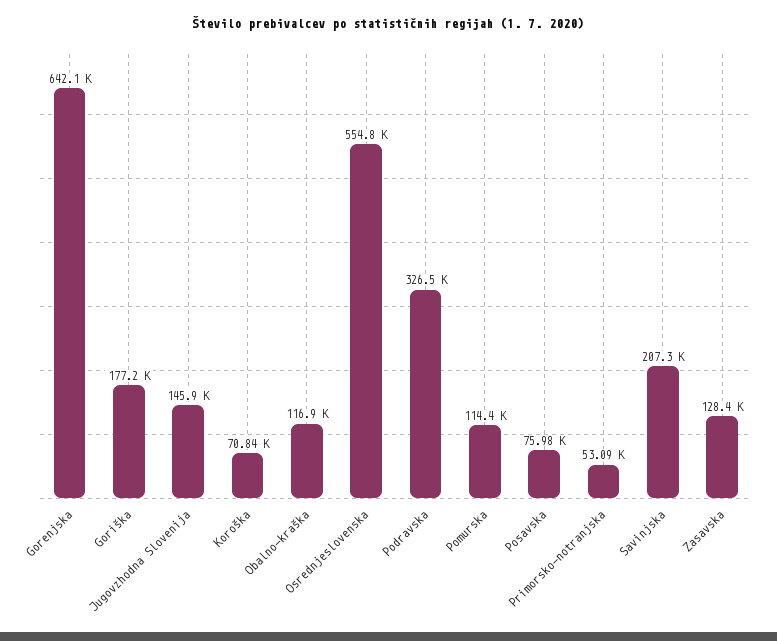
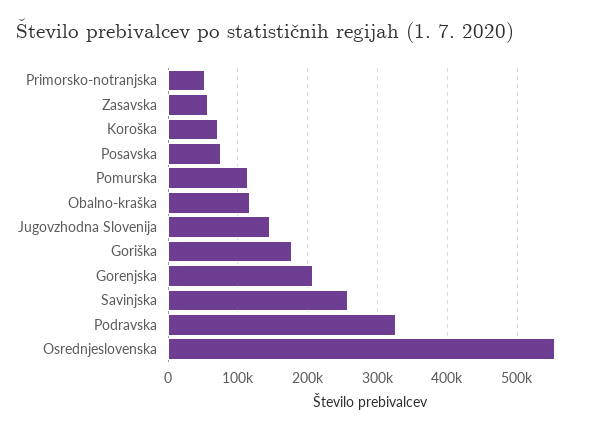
Gorenjska: 642100 -> 210000
Savinjska: 207300 -> 260000
Zasavska: 128400 -> 60000

